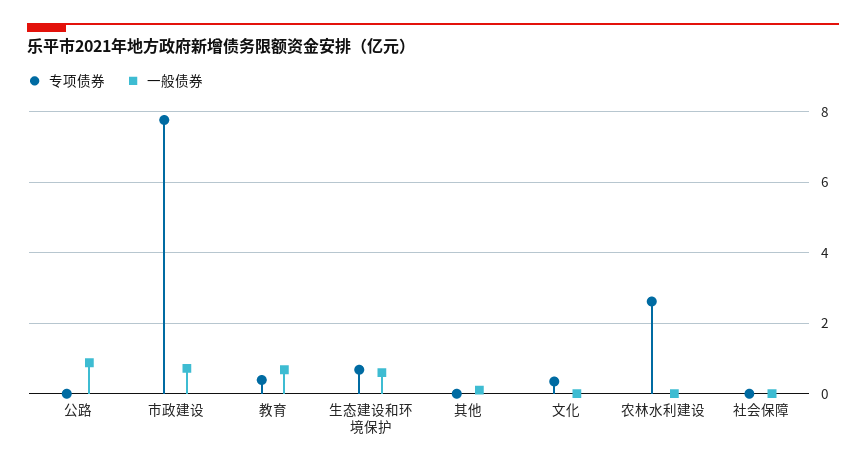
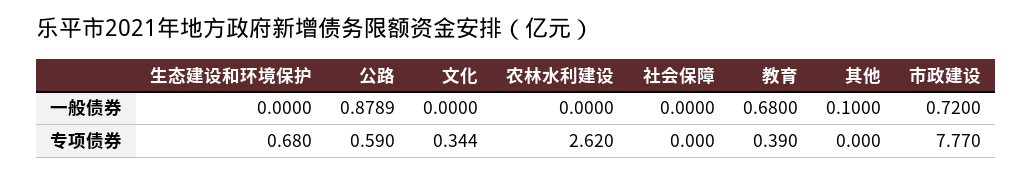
专项债券, 公路: 0 -> 0.59
一般债券, 生态建设和环境保护: 0.6 -> 0

